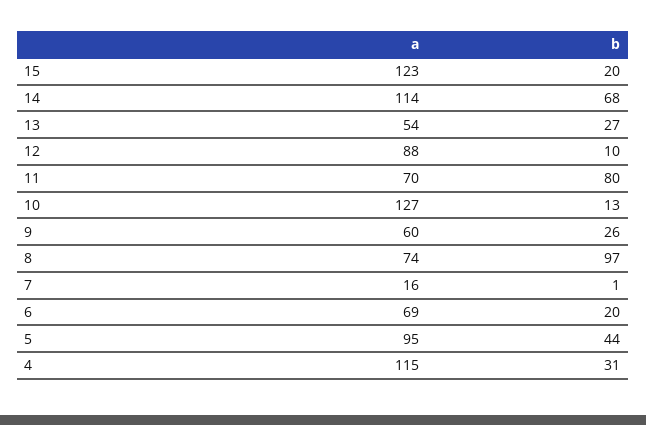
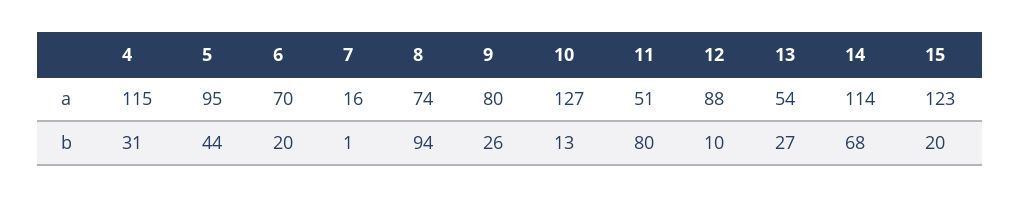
a, 11: 70 -> 51
a, 9: 60 -> 80
b, 8: 97 -> 94
a, 6: 69 -> 70

